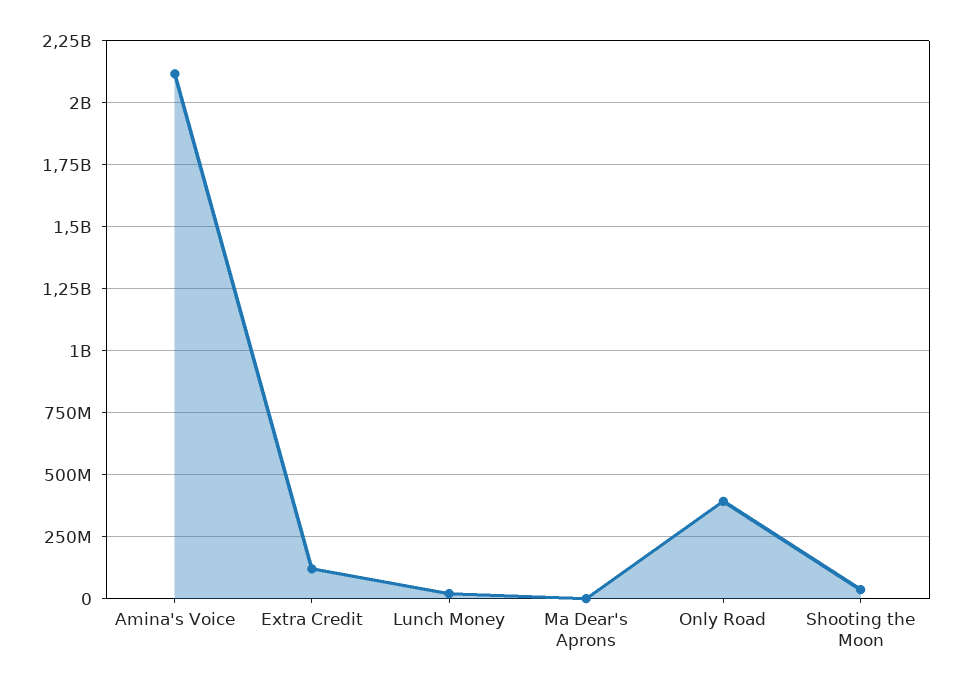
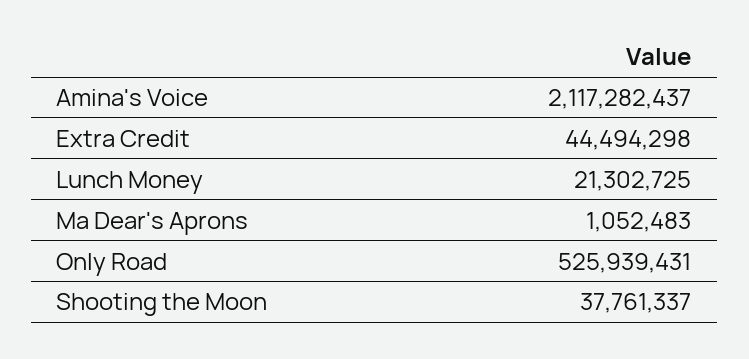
Extra Credit: 125000000 -> 44494298
Only Road: 400000000 -> 525939431

